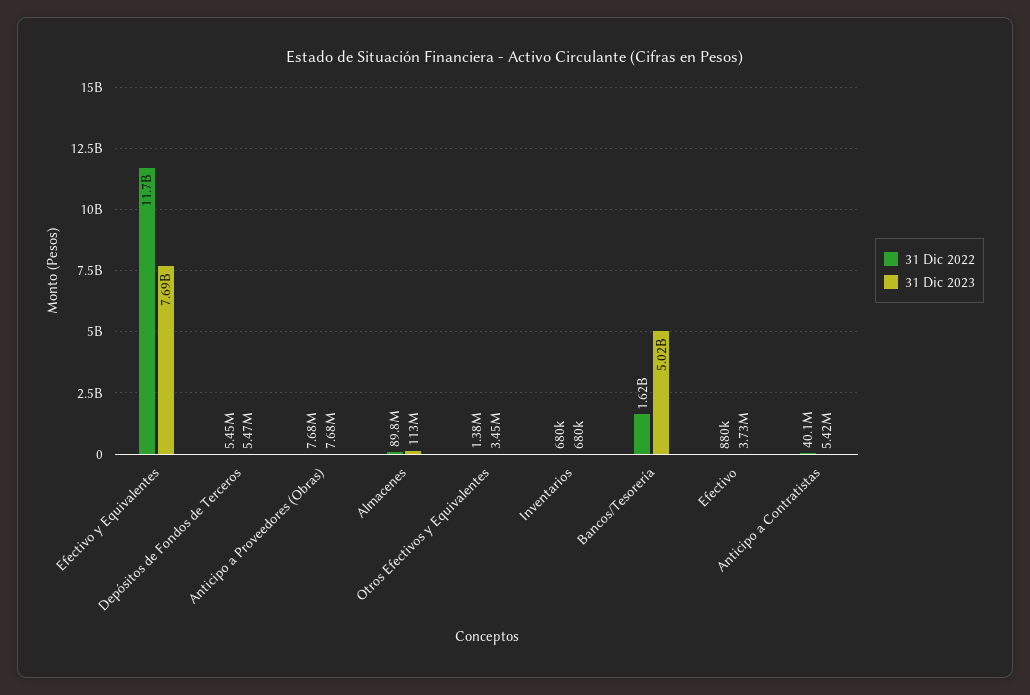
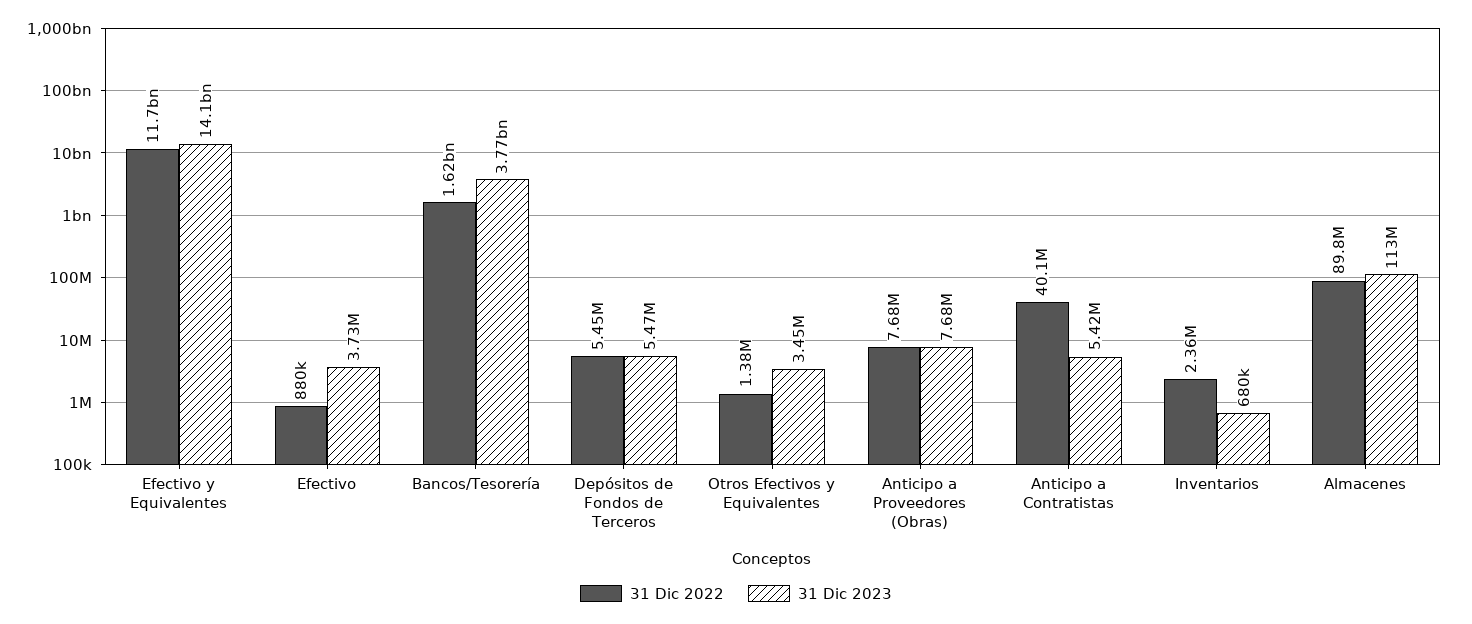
31 Dic 2023, Efectivo y Equivalentes: 7690000000 -> 14100000000
31 Dic 2022, Inventarios: 680000 -> 2360000
31 Dic 2023, Bancos/Tesorería: 5020000000 -> 3770000000

